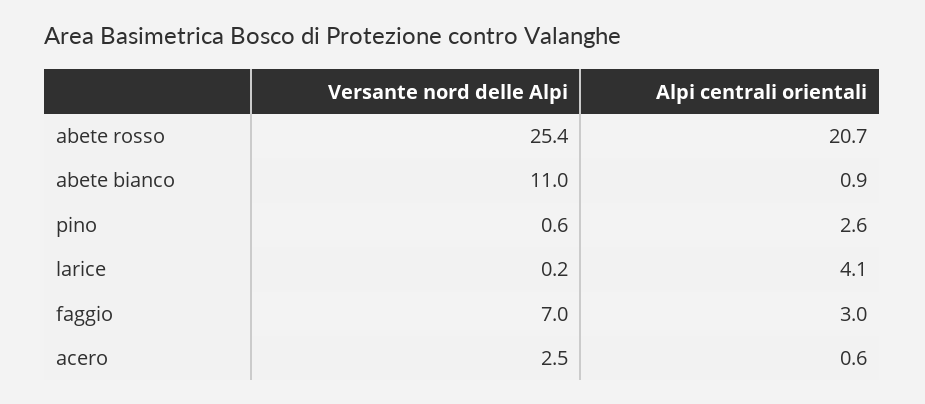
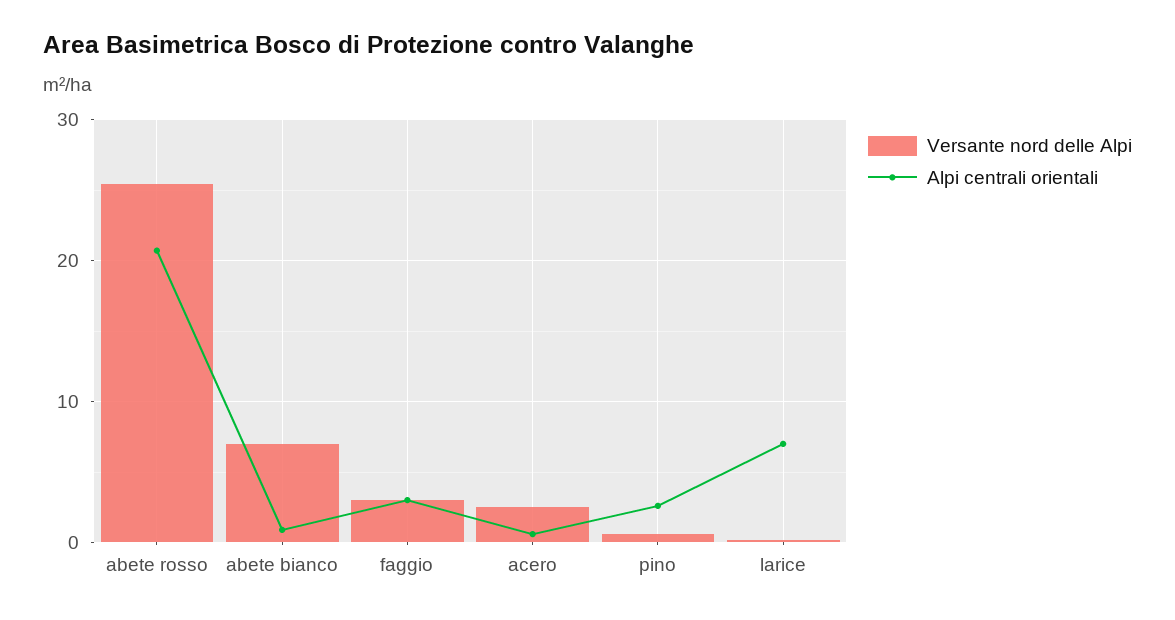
Versante nord delle Alpi, abete bianco: 11 -> 7
Alpi centrali orientali, larice: 4.1 -> 7
Versante nord delle Alpi, faggio: 7 -> 3

